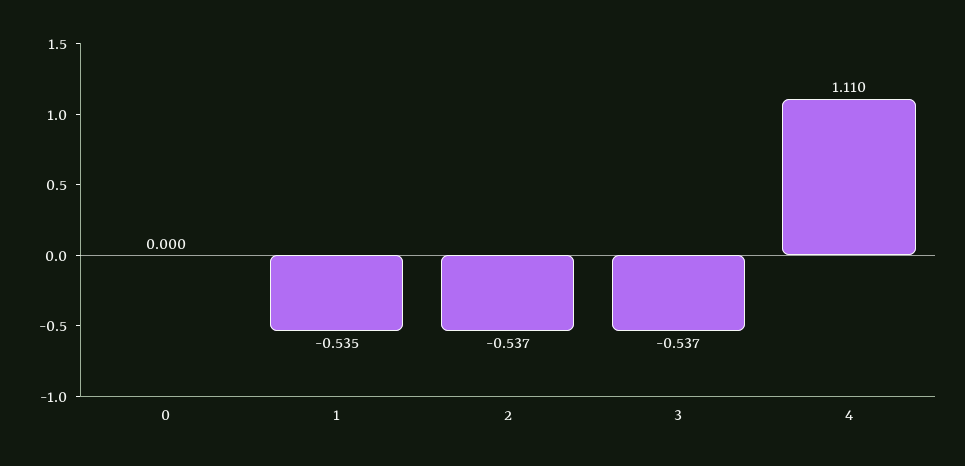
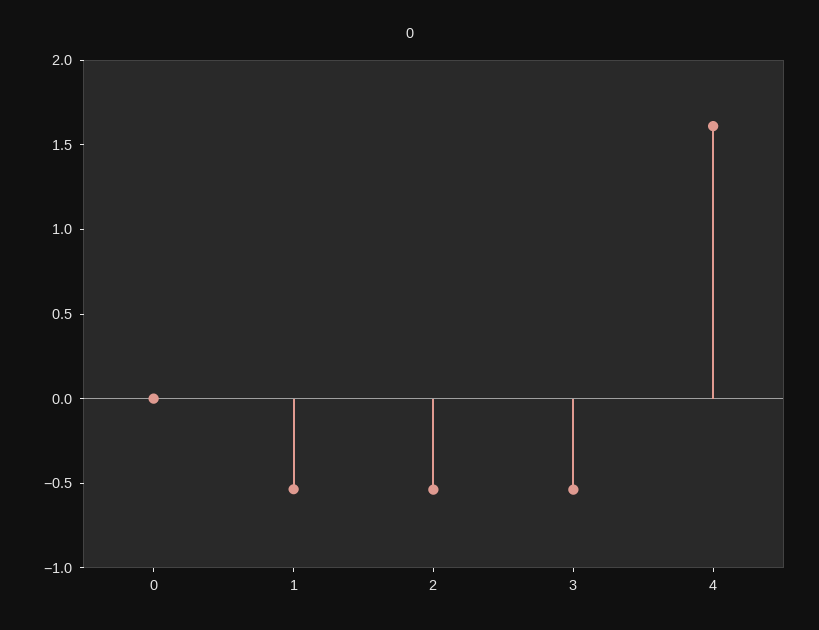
4: 1.11 -> 1.6

